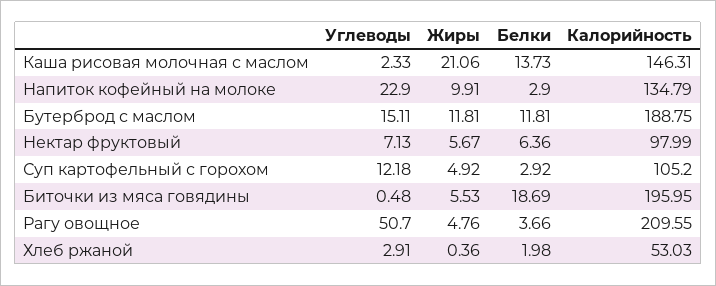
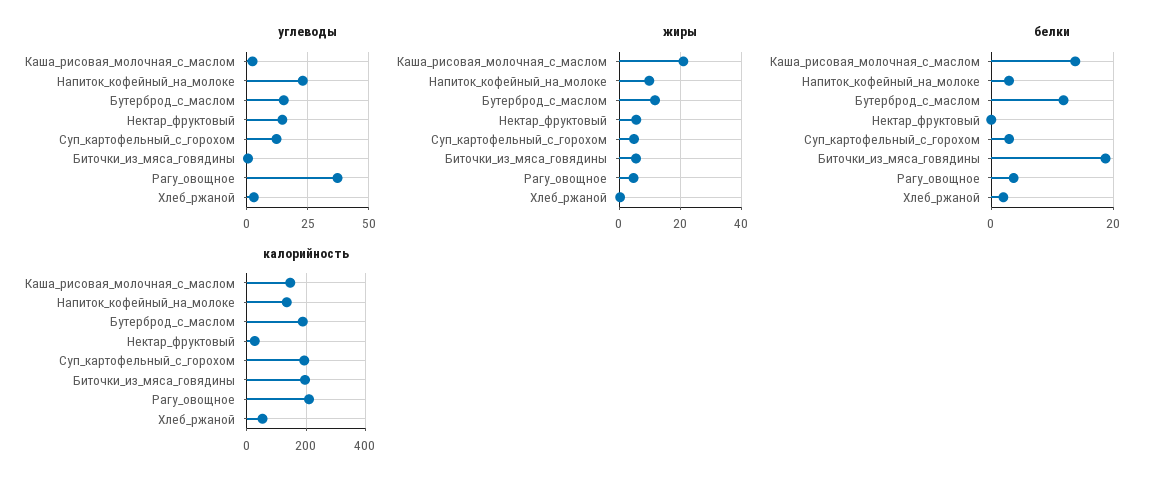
Углеводы, Нектар фруктовый: 7.13 -> 15
Белки, Нектар фруктовый: 6.36 -> 0
Калорийность, Нектар фруктовый: 97.99 -> 25
Калорийность, Суп картофельный с горохом: 105.2 -> 200
Углеводы, Рагу овощное: 50.7 -> 37.5

